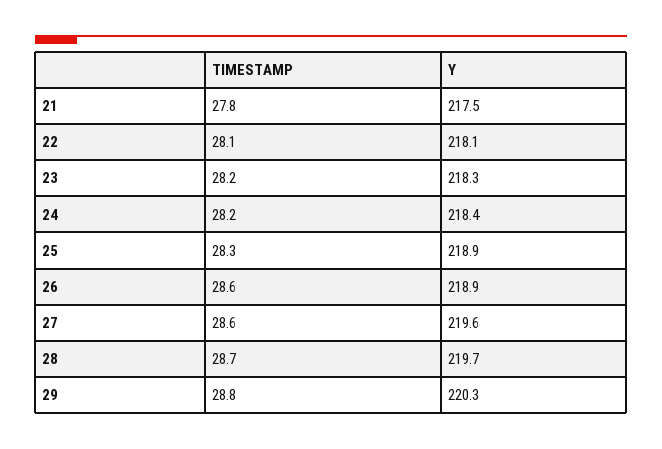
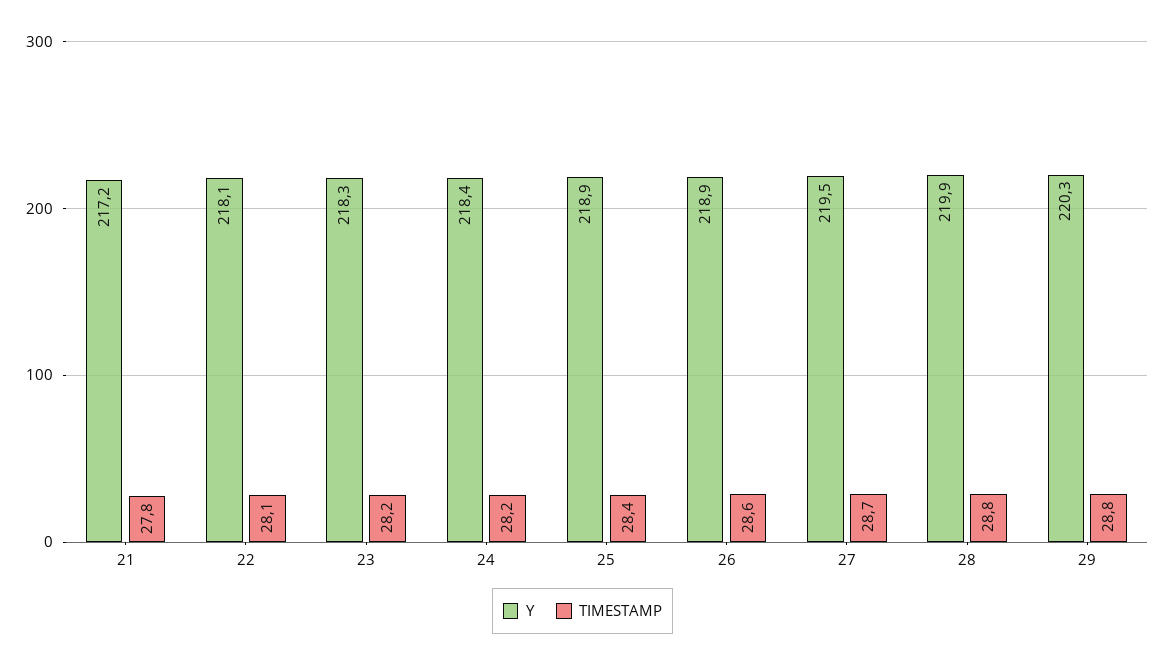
Y, 21: 217.5 -> 217.2
TIMESTAMP, 25: 28.3 -> 28.4
TIMESTAMP, 27: 28.6 -> 28.7
Y, 27: 219.6 -> 219.5
TIMESTAMP, 28: 28.7 -> 28.8
Y, 28: 219.7 -> 219.9

